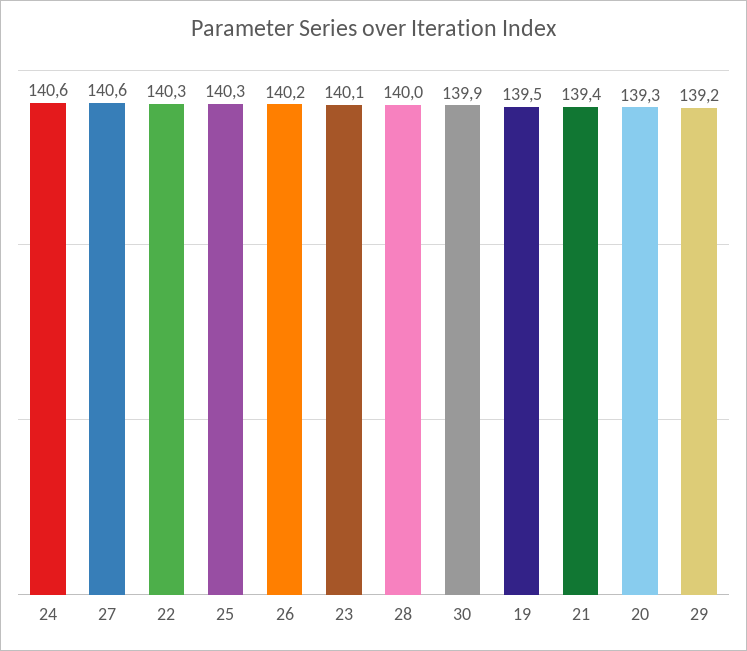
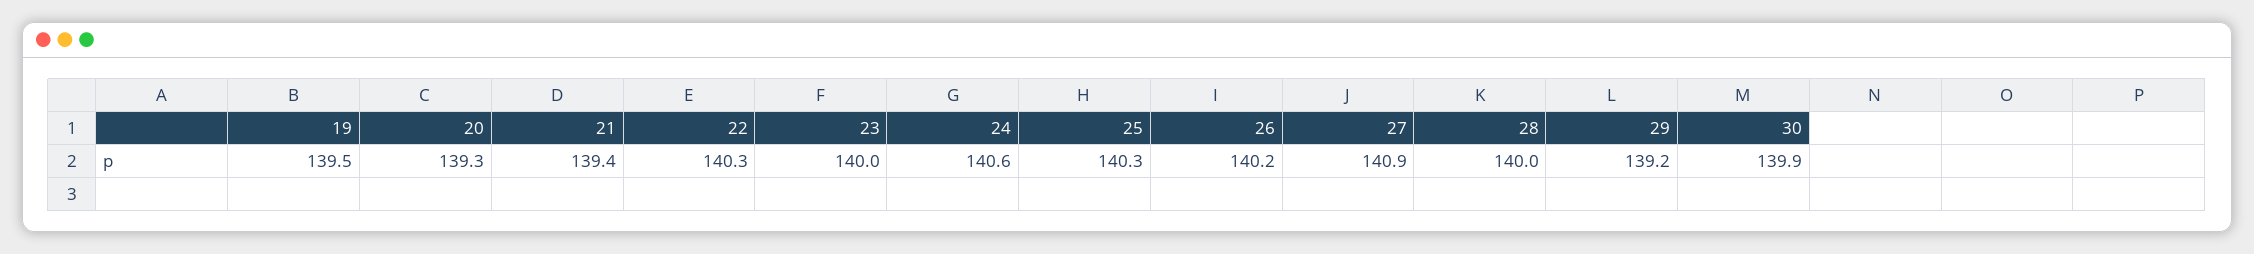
27: 140.6 -> 140.9
23: 140.1 -> 140

